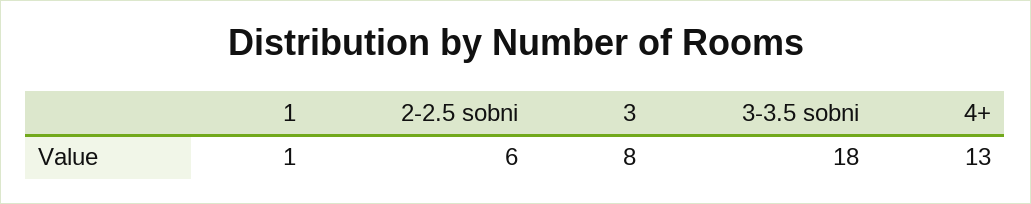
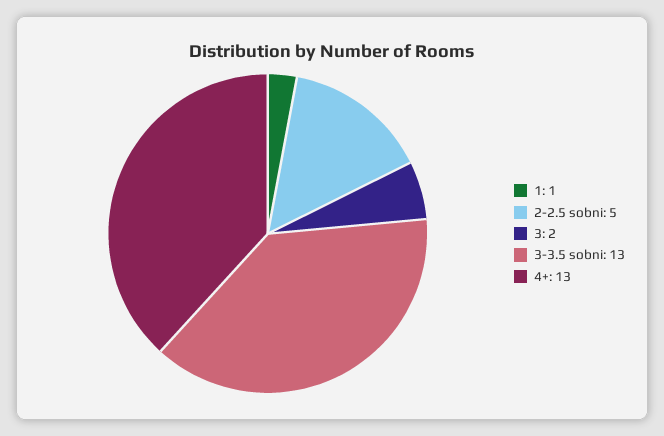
2-2.5 sobni: 6 -> 5
3: 8 -> 2
3-3.5 sobni: 18 -> 13

